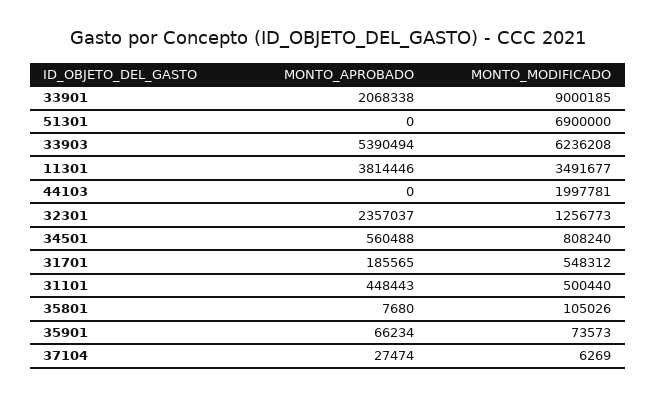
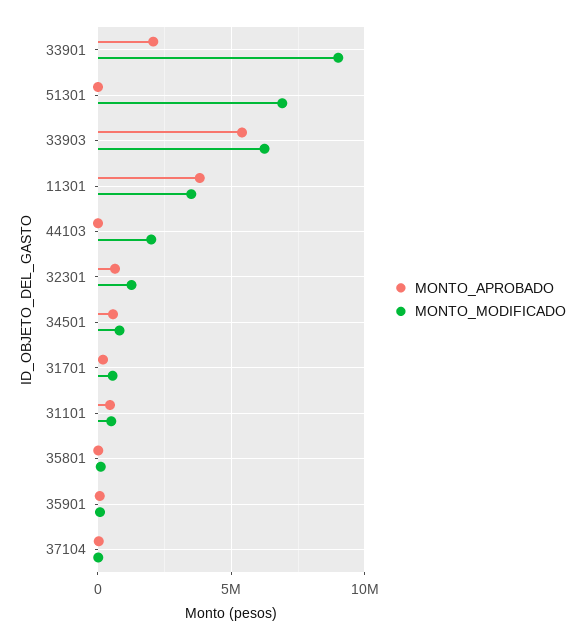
MONTO_APROBADO, 32301: 2357037 -> 500000

